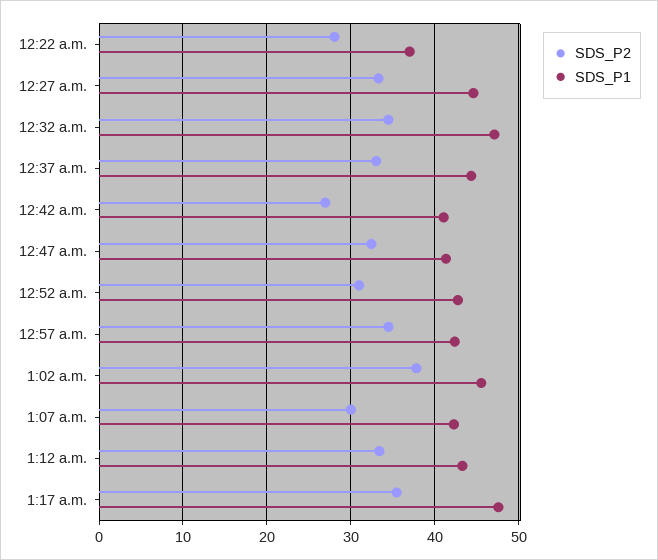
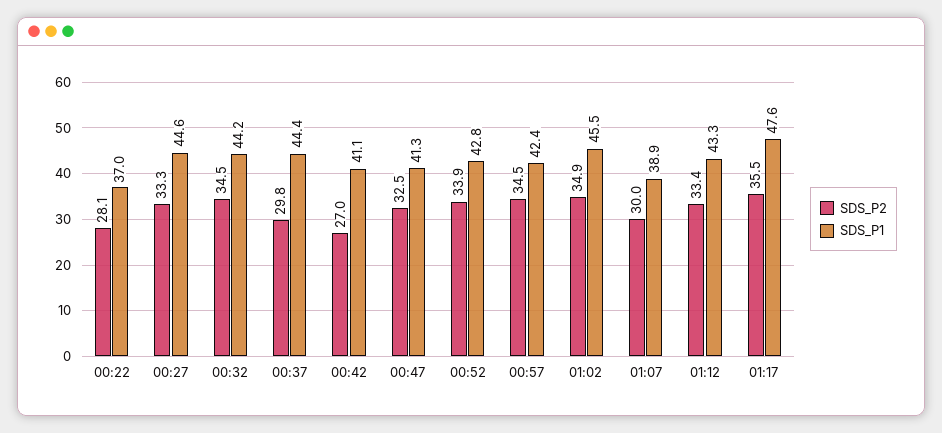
SDS_P1, 12:32 a.m.: 47 -> 44.2
SDS_P2, 12:37 a.m.: 33 -> 29.8
SDS_P2, 12:52 a.m.: 31 -> 33.9
SDS_P2, 1:02 a.m.: 38 -> 34.9
SDS_P1, 1:07 a.m.: 42 -> 38.9

